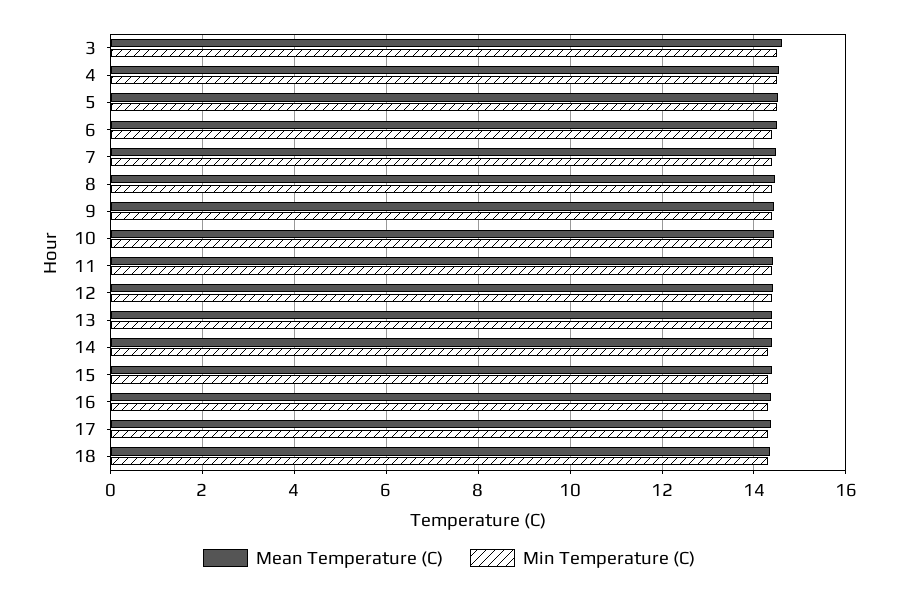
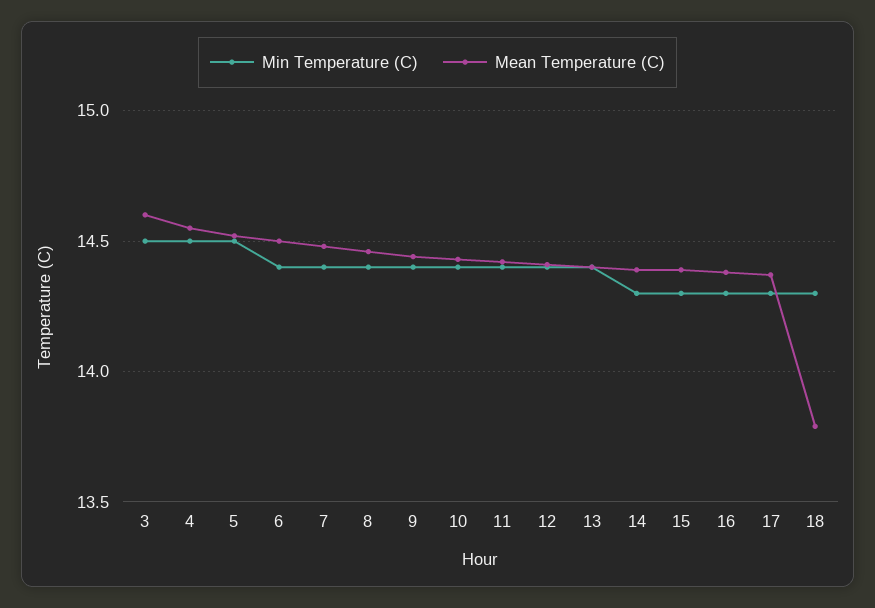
Mean Temperature (C), 18: 14.4 -> 13.8

